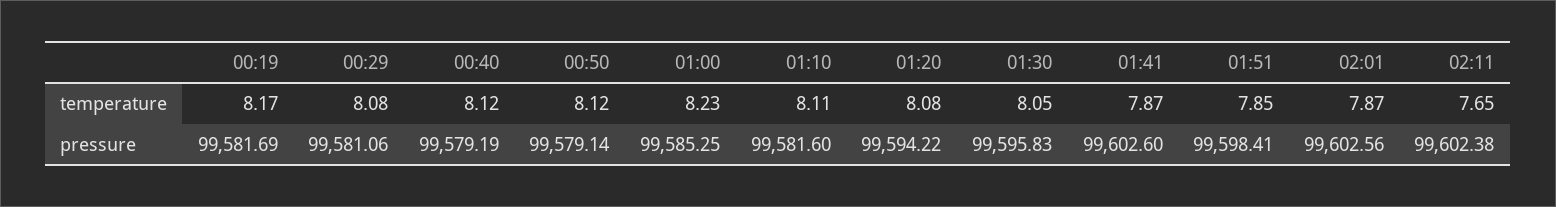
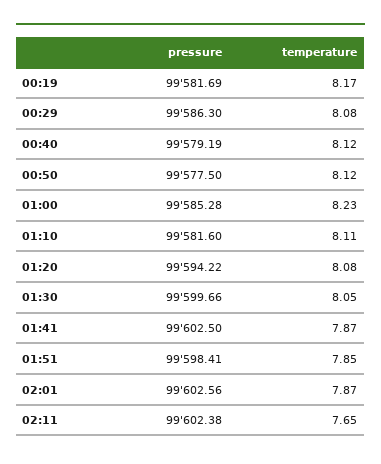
00:29, pressure: 99581.06 -> 99586.3
00:50, pressure: 99579.14 -> 99577.5
01:00, pressure: 99585.25 -> 99585.28
01:30, pressure: 99595.83 -> 99599.66
01:41, pressure: 99602.6 -> 99602.5

